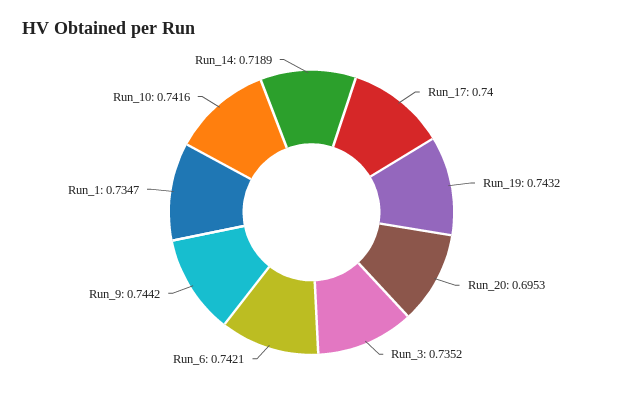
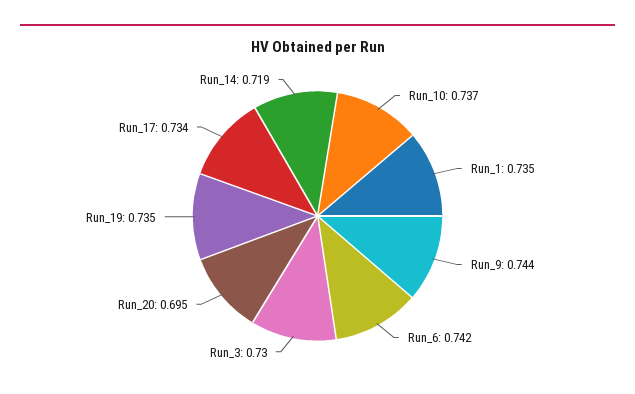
Run_17: 0.74 -> 0.734
Run_19: 0.7432 -> 0.735
Run_3: 0.7352 -> 0.73
Run_10: 0.7416 -> 0.737

